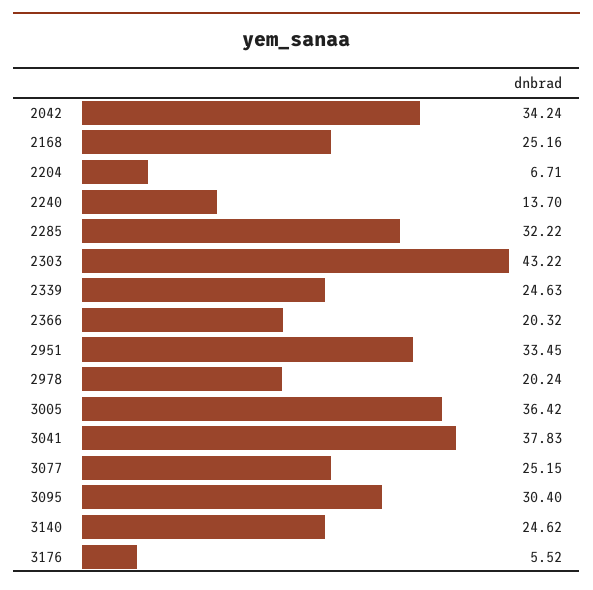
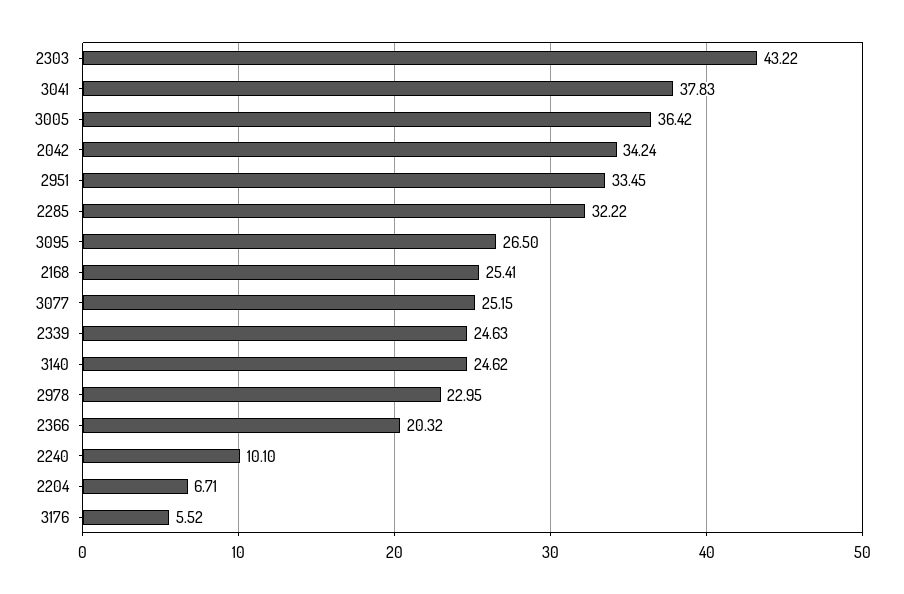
2168: 25.16 -> 25.41
2240: 13.7 -> 10.1
2978: 20.24 -> 22.95
3095: 30.4 -> 26.5

